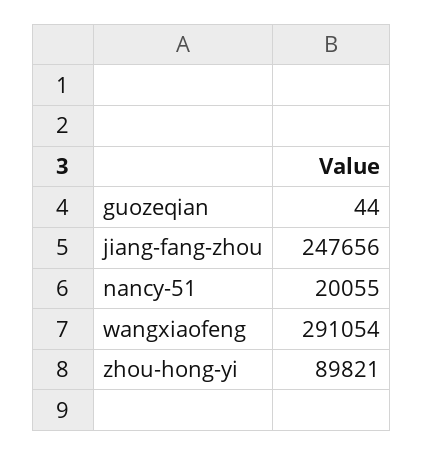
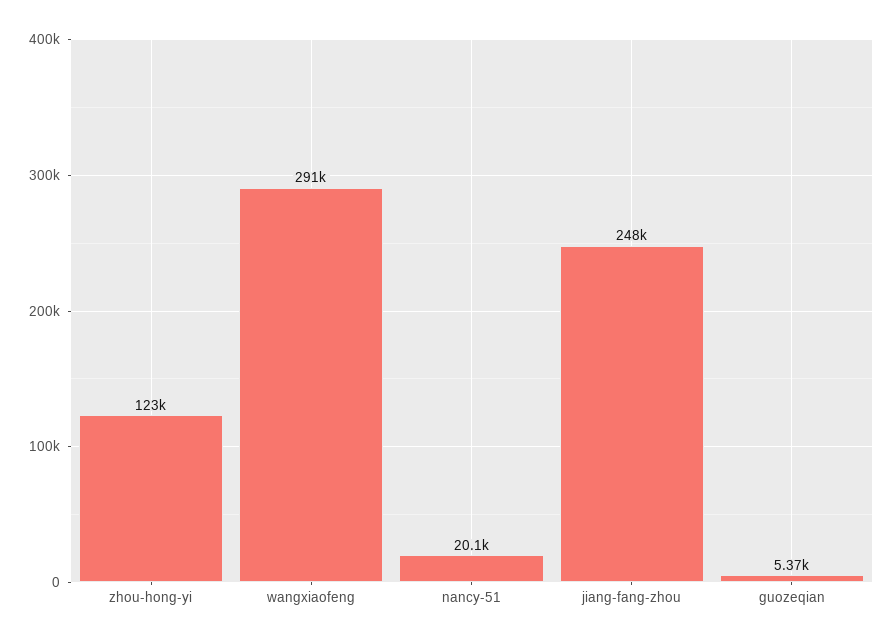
guozeqian: 44 -> 5370
zhou-hong-yi: 89821 -> 123000

